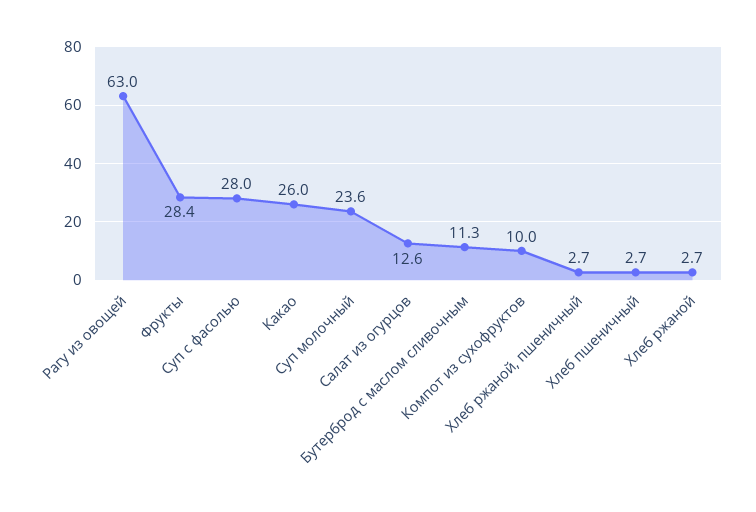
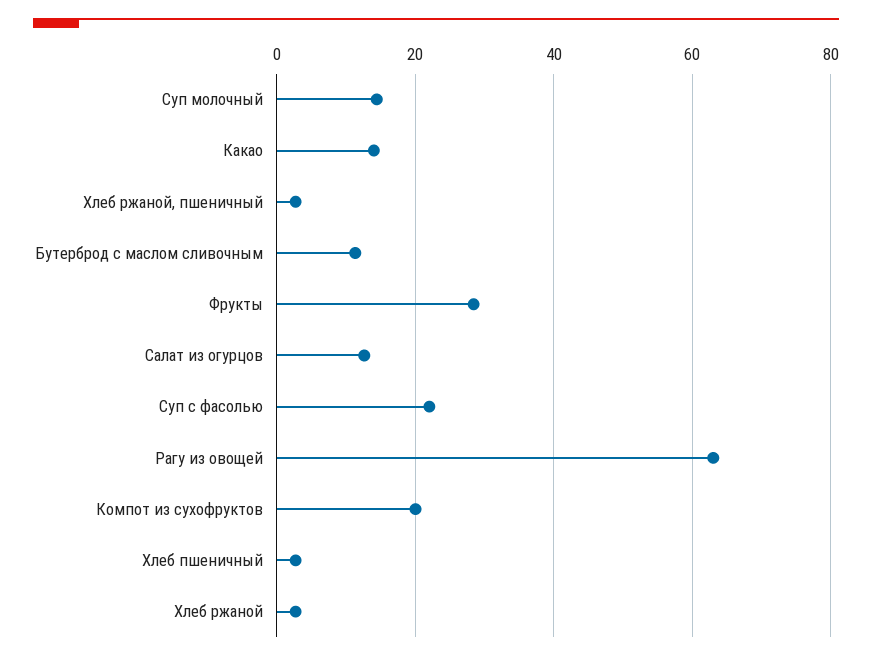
Суп с фасолью: 28 -> 22
Какао: 26 -> 14
Суп молочный: 23.6 -> 14
Компот из сухофруктов: 10 -> 20

